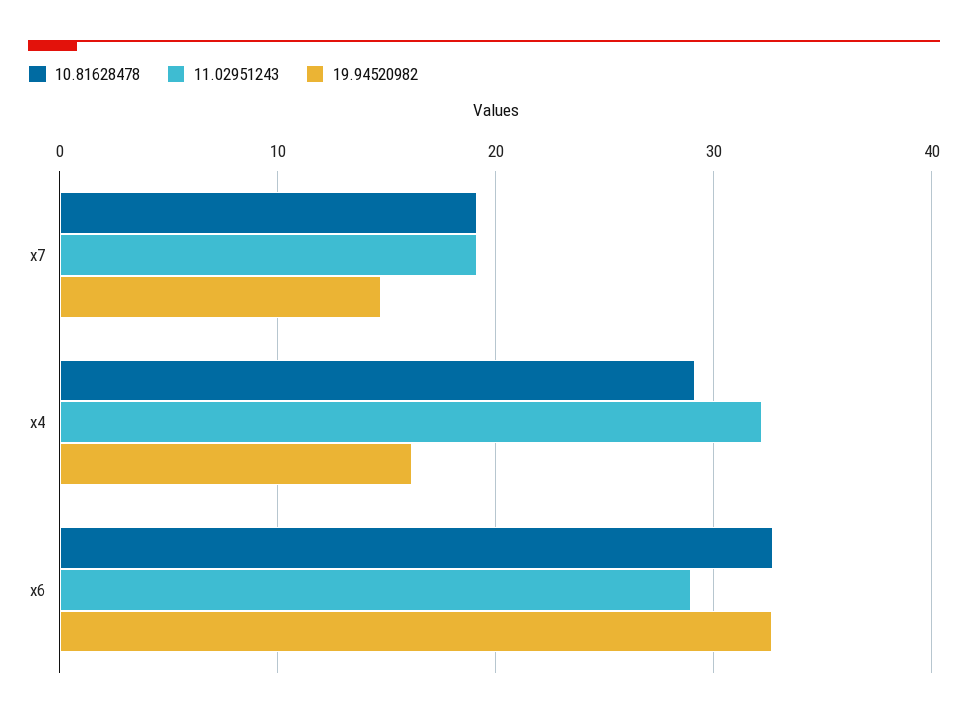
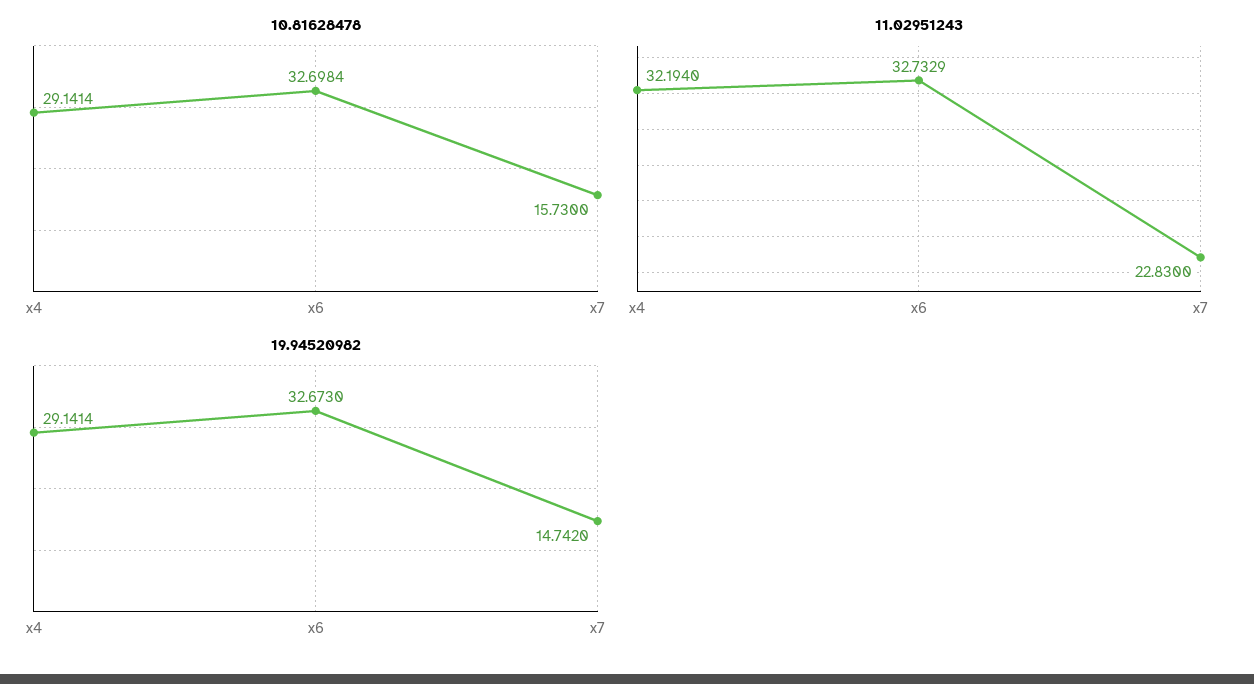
10.81628478, x7: 19 -> 15.73
11.02951243, x7: 19 -> 22.83
19.94520982, x4: 16 -> 29.1414
11.02951243, x6: 29 -> 32.7329

